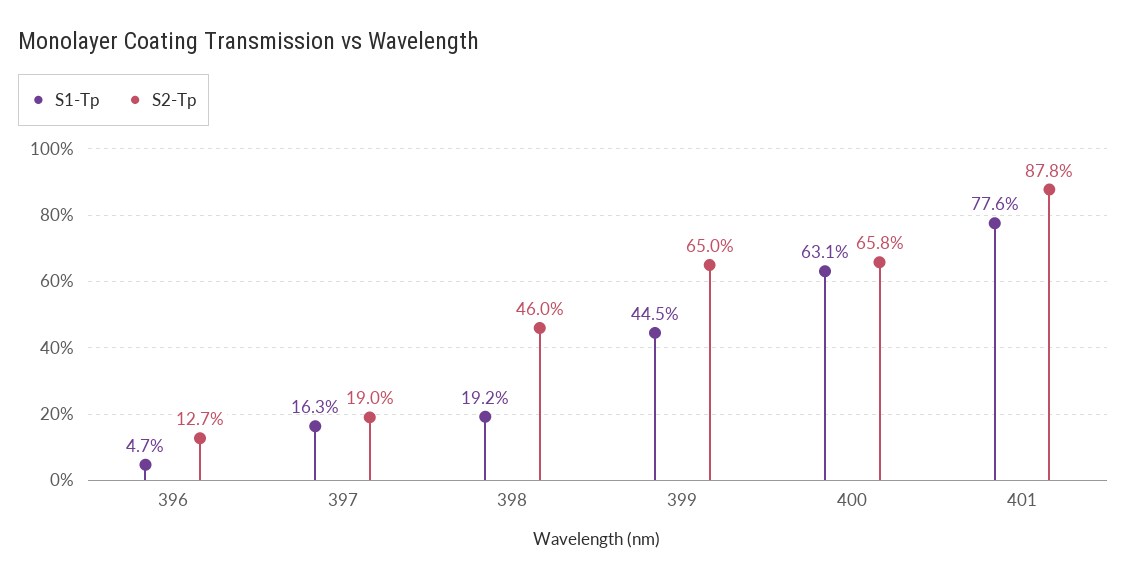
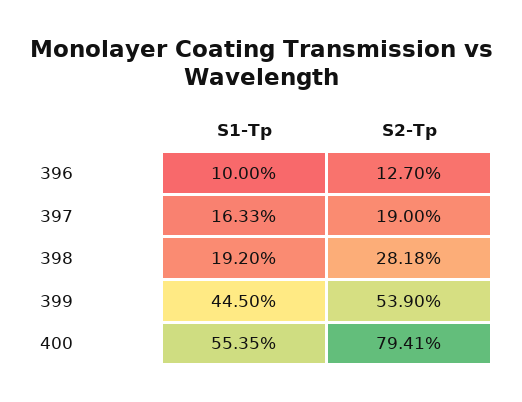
S1-Tp, 396: 4.7 -> 10
S2-Tp, 398: 46 -> 28.18
S2-Tp, 399: 65 -> 53.9
S1-Tp, 400: 63.1 -> 55.35
S2-Tp, 400: 65.8 -> 79.41
S1-Tp, 401: 77.6 -> none
S2-Tp, 401: 87.8 -> none

